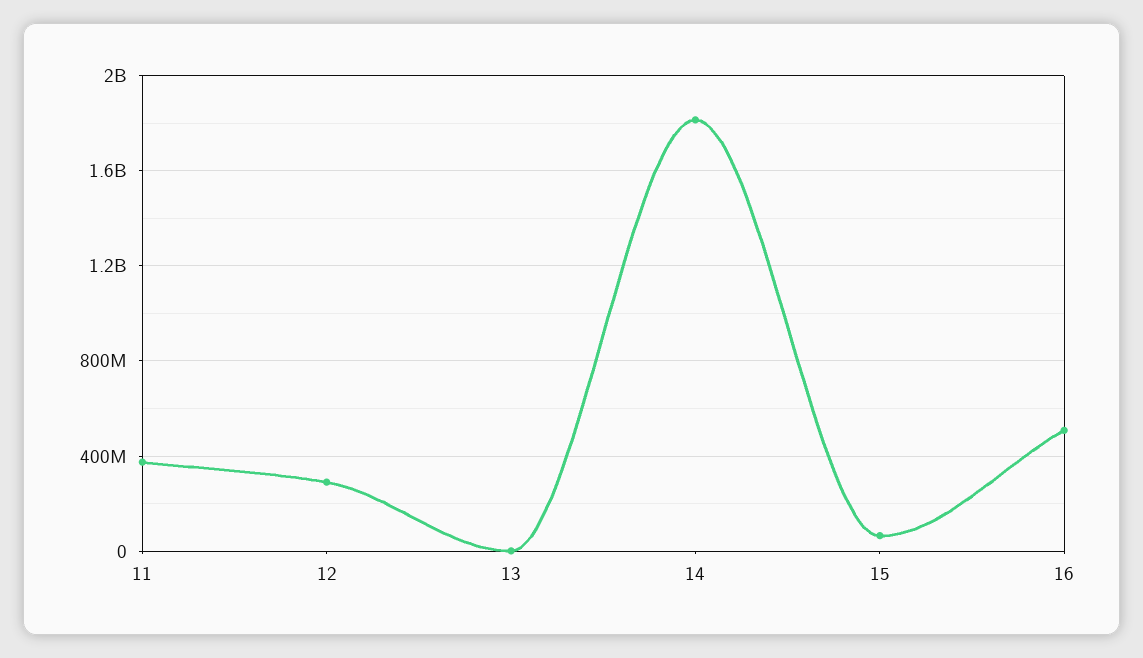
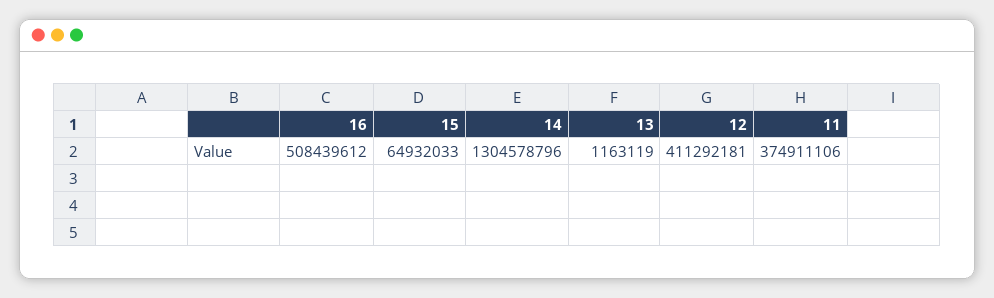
12: 300000000 -> 411292181
14: 1800000000 -> 1304578796

